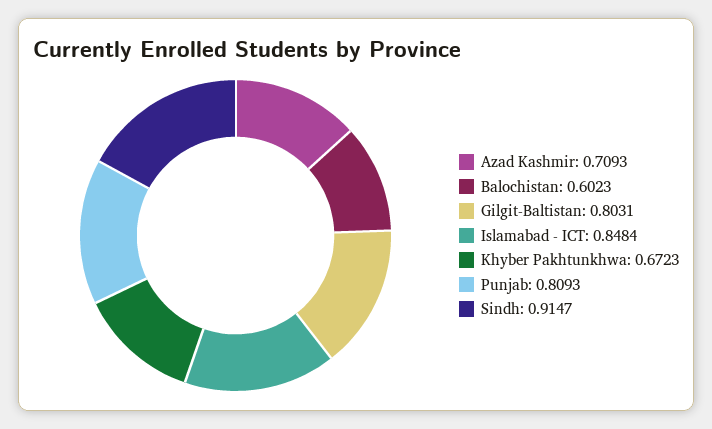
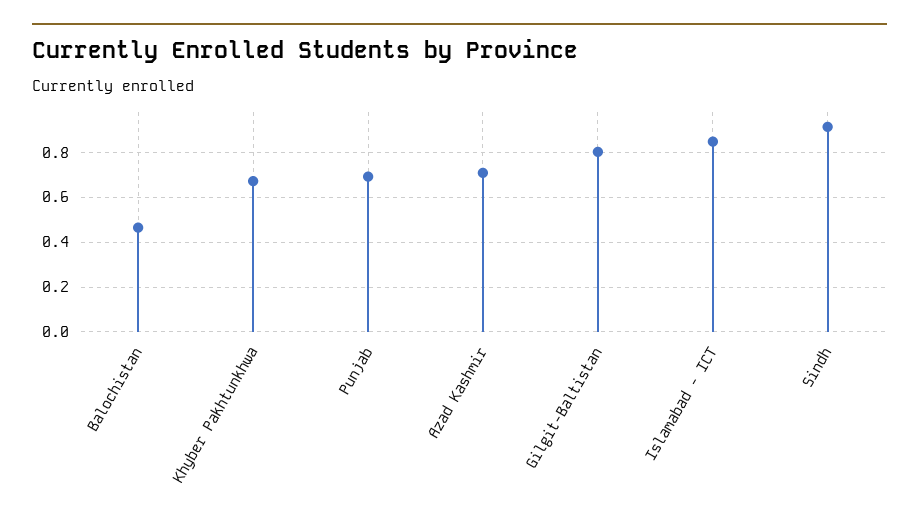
Balochistan: 0.6023 -> 0.45
Punjab: 0.8093 -> 0.7

